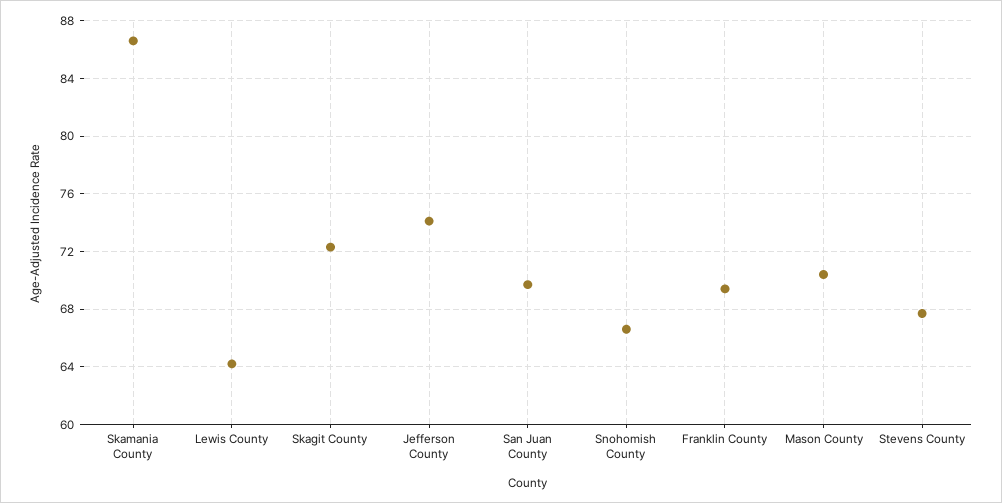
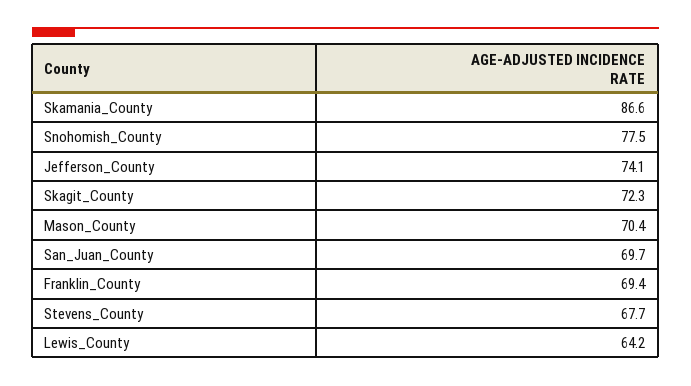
Snohomish County: 66.5 -> 77.5

